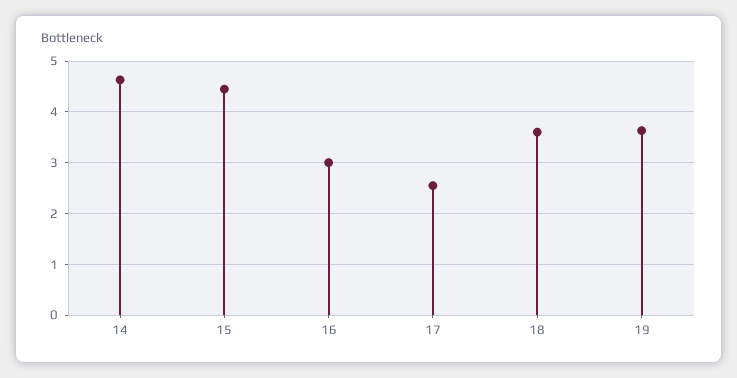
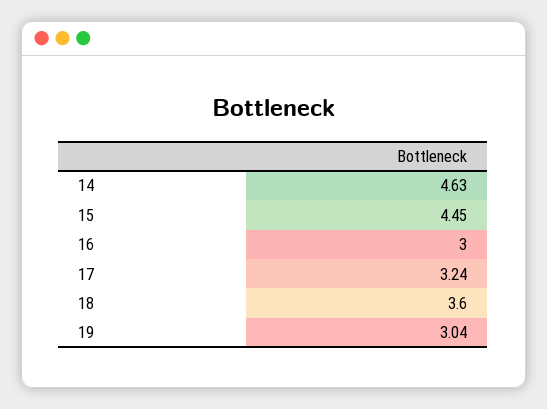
17: 2.6 -> 3.24
19: 3.6 -> 3.04

